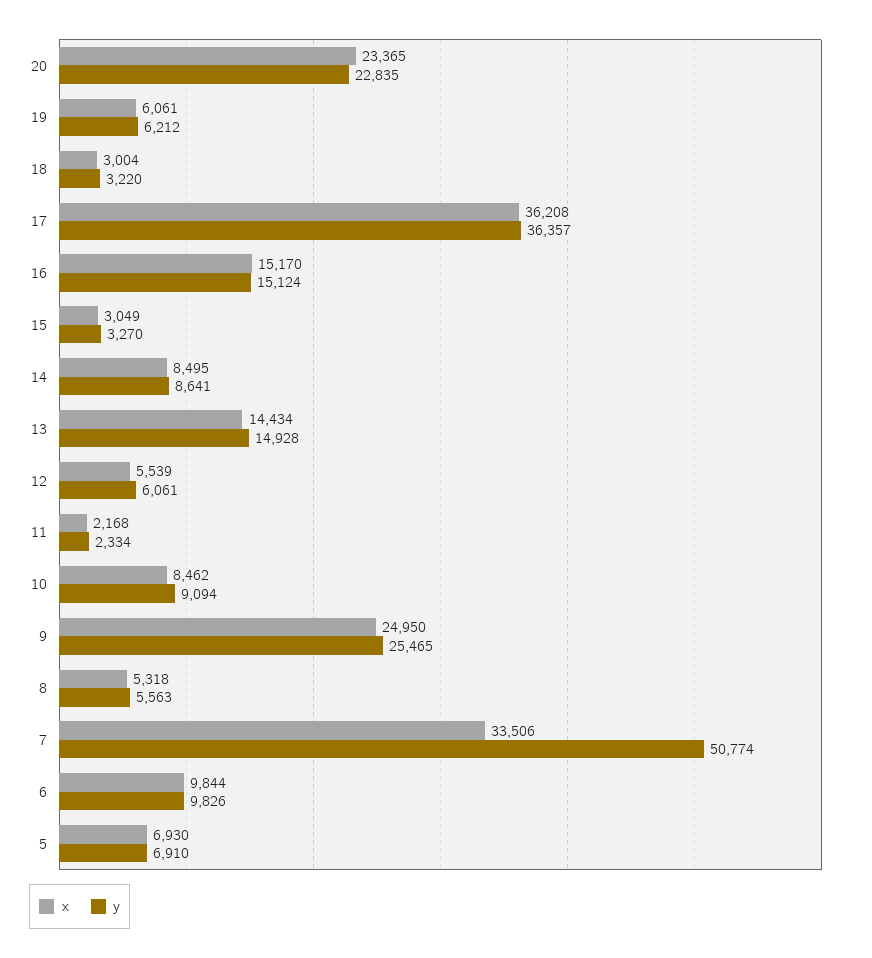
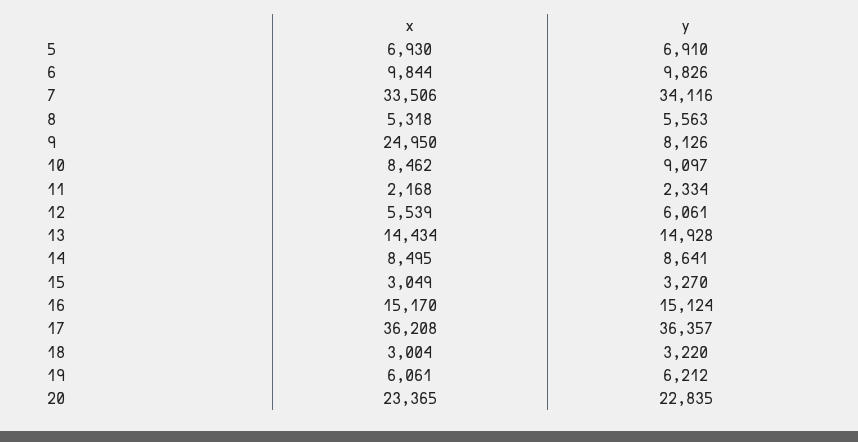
y, 10: 9094 -> 9097
y, 9: 25465 -> 8126
y, 7: 50774 -> 34116

